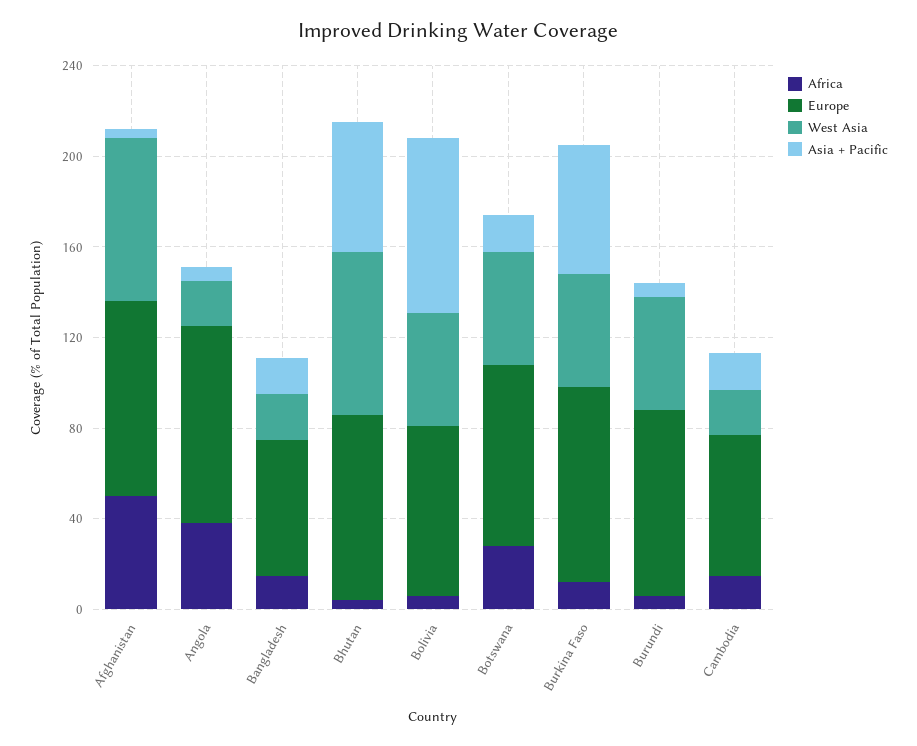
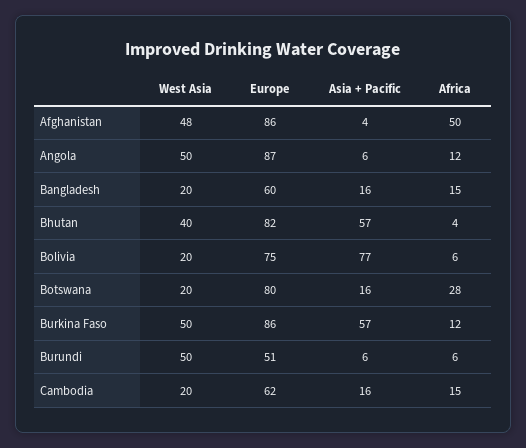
West Asia, Afghanistan: 70 -> 48
Africa, Angola: 40 -> 12
West Asia, Angola: 20 -> 50
West Asia, Bhutan: 70 -> 40
West Asia, Bolivia: 50 -> 20
West Asia, Botswana: 50 -> 20
Europe, Burundi: 80 -> 51

